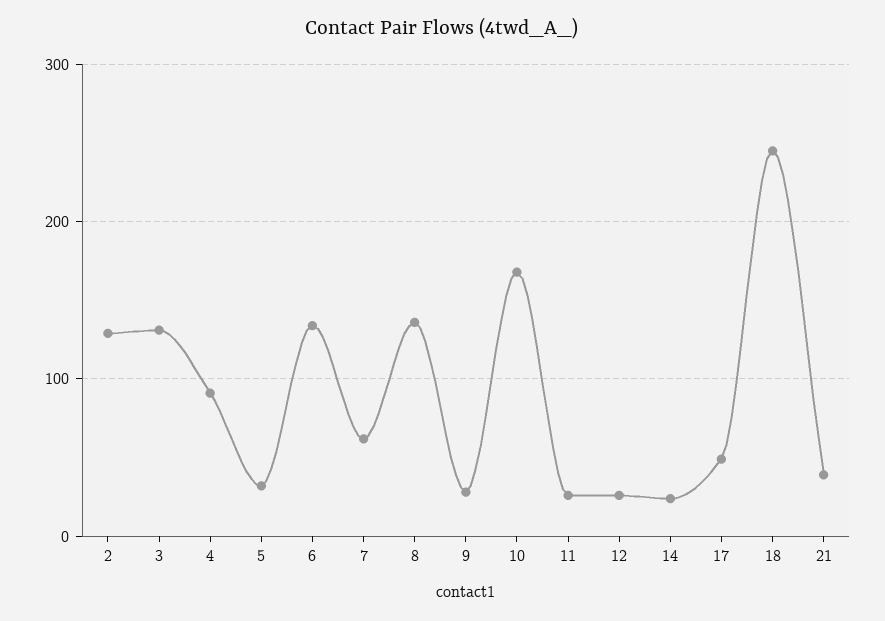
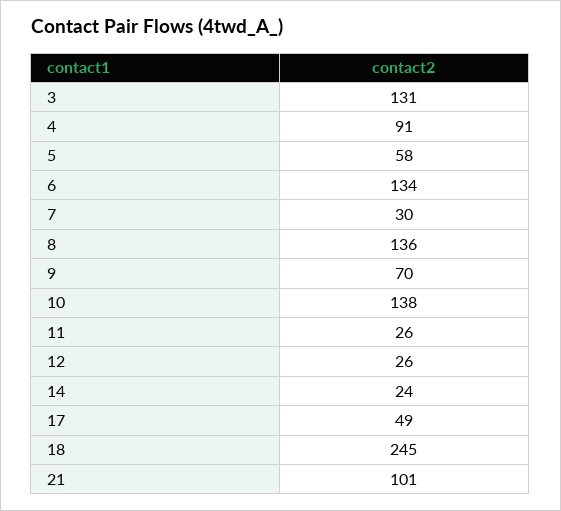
2: 130 -> none
5: 30 -> 58
7: 60 -> 30
9: 30 -> 70
10: 170 -> 138
21: 40 -> 101

